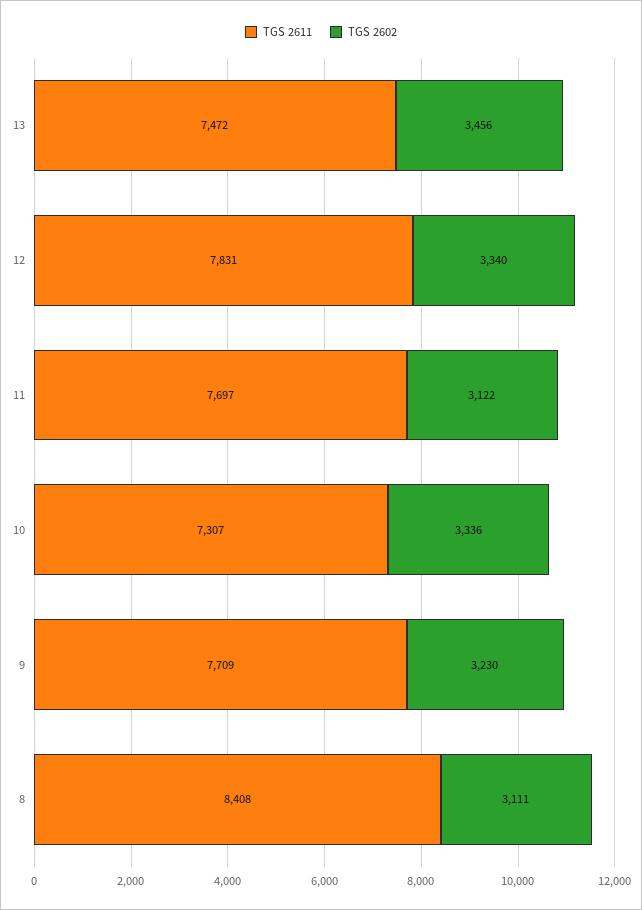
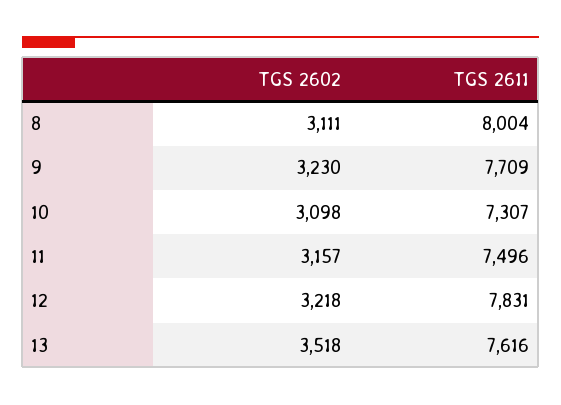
TGS 2611, 13: 7472 -> 7616
TGS 2602, 13: 3456 -> 3518
TGS 2602, 12: 3340 -> 3218
TGS 2611, 11: 7697 -> 7496
TGS 2602, 11: 3122 -> 3157
TGS 2602, 10: 3336 -> 3098
TGS 2611, 8: 8408 -> 8004

